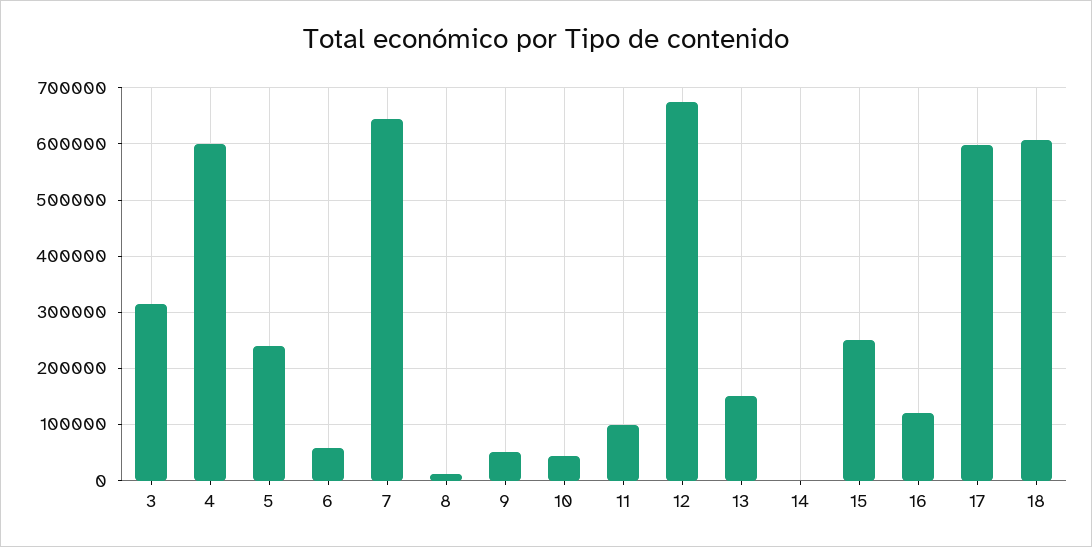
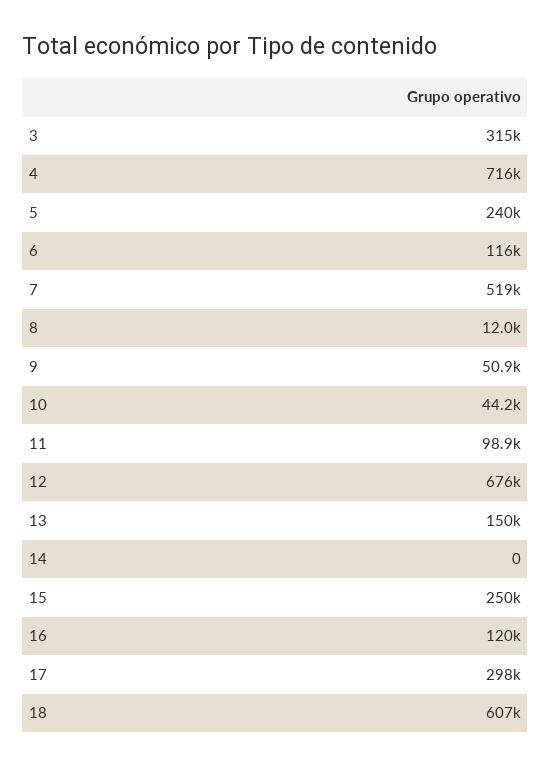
4: 600000 -> 716000
6: 60000 -> 116000
7: 640000 -> 519000
17: 600000 -> 298000

